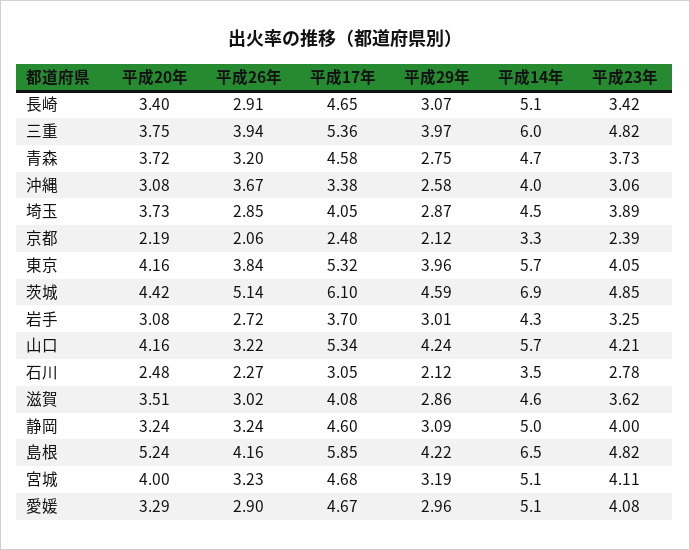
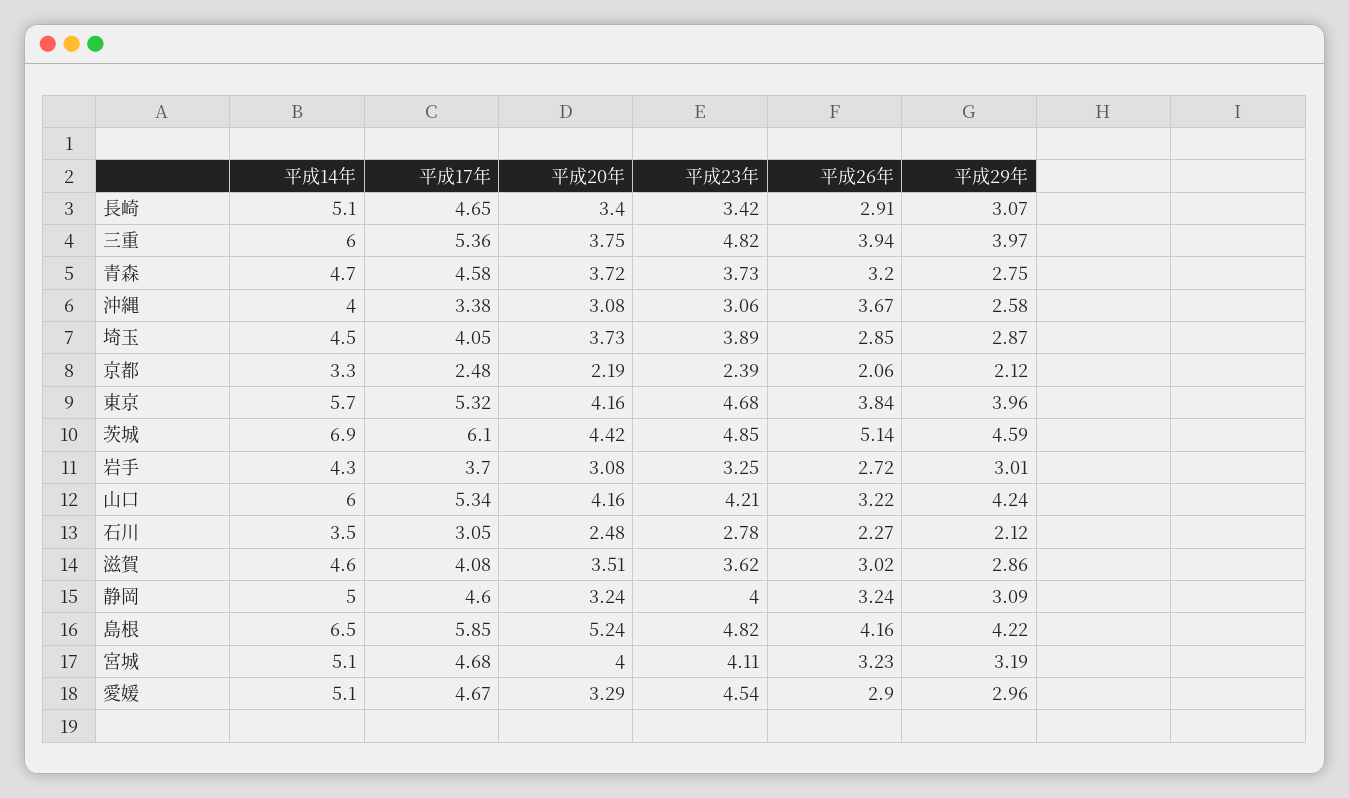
平成23年, 東京: 4.05 -> 4.68
平成14年, 山口: 5.7 -> 6
平成23年, 愛媛: 4.08 -> 4.54

